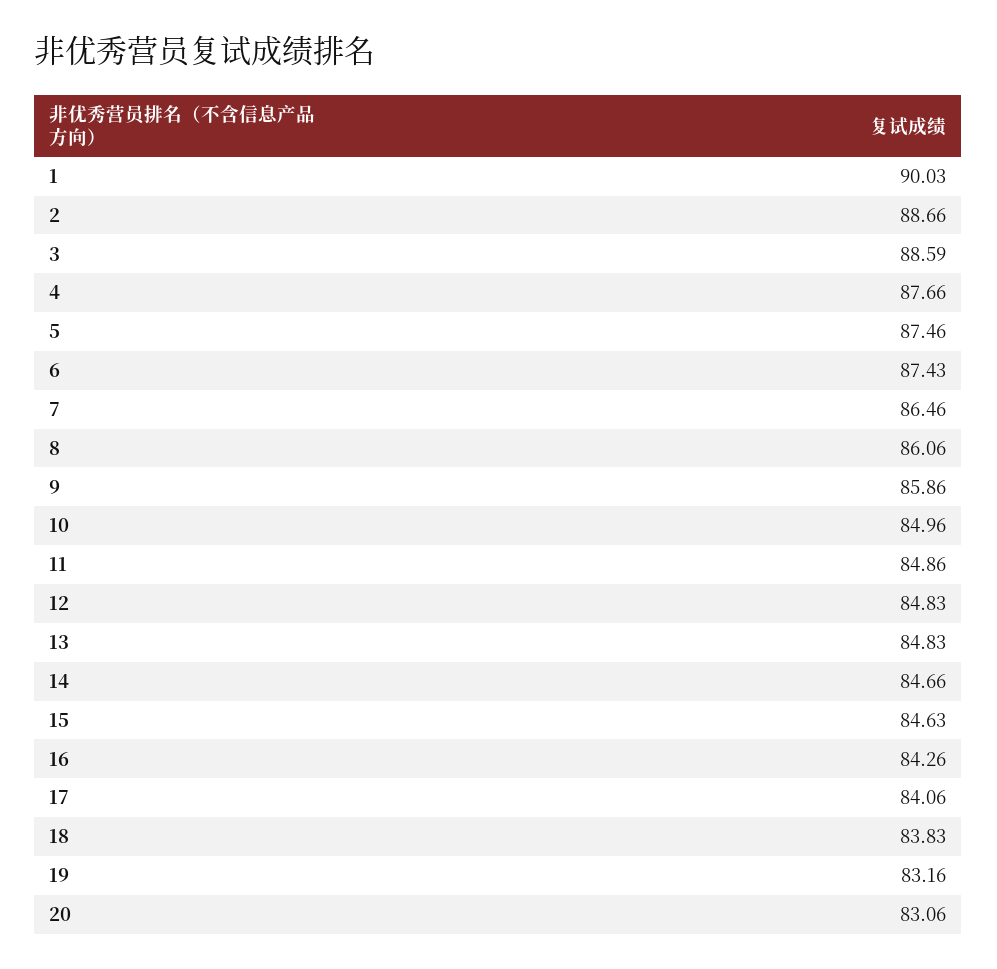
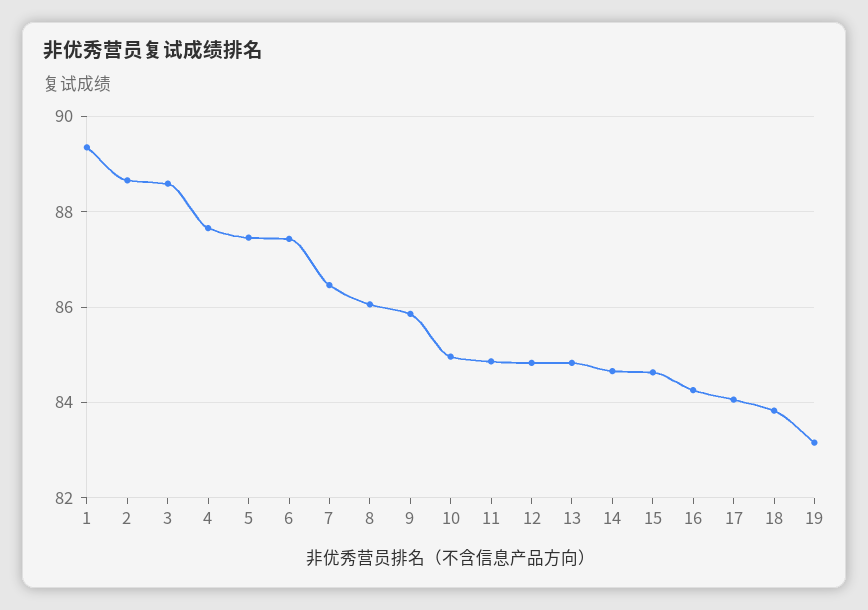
1: 90.03 -> 89.4
20: 83.06 -> none

